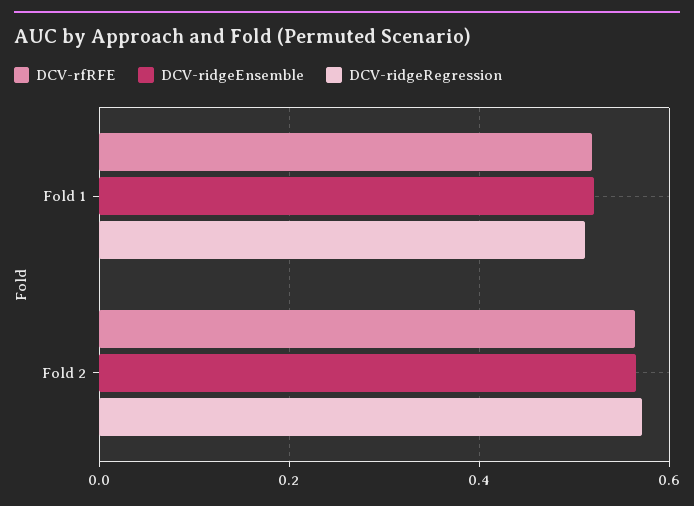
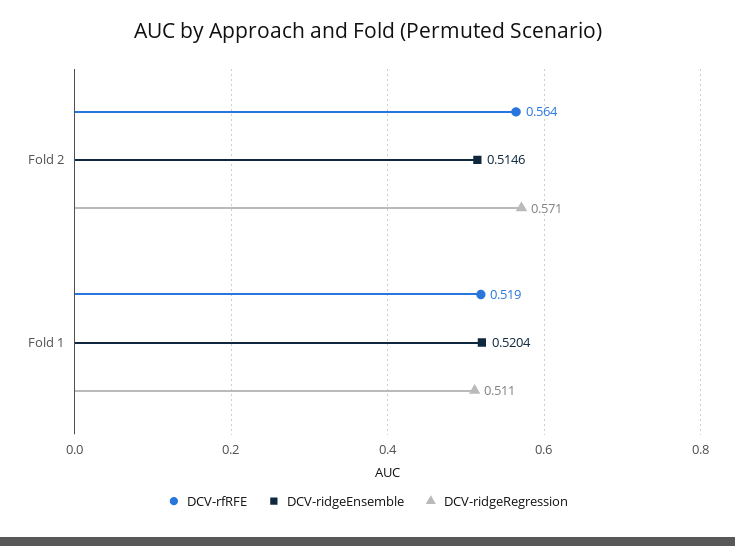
DCV-ridgeEnsemble, Fold 2: 0.56 -> 0.5146

